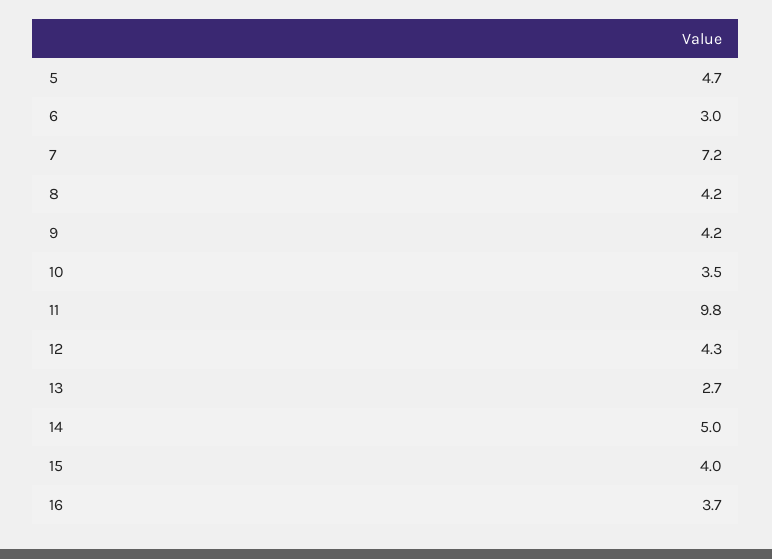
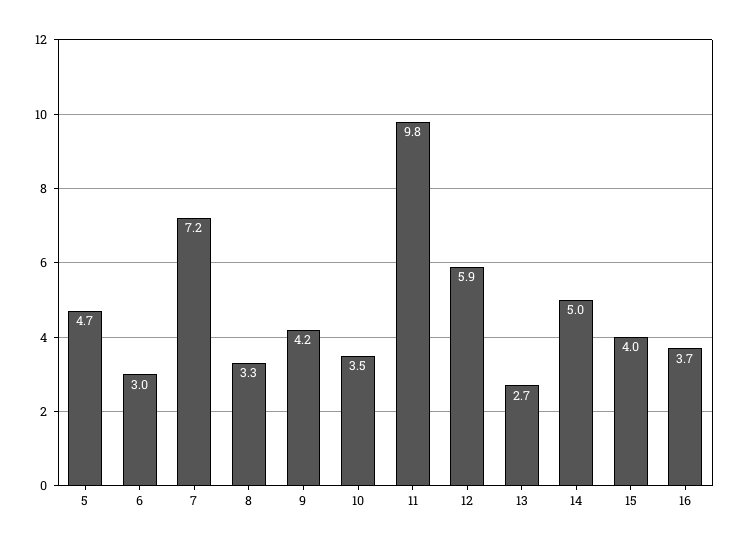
8: 4.2 -> 3.3
12: 4.3 -> 5.9

